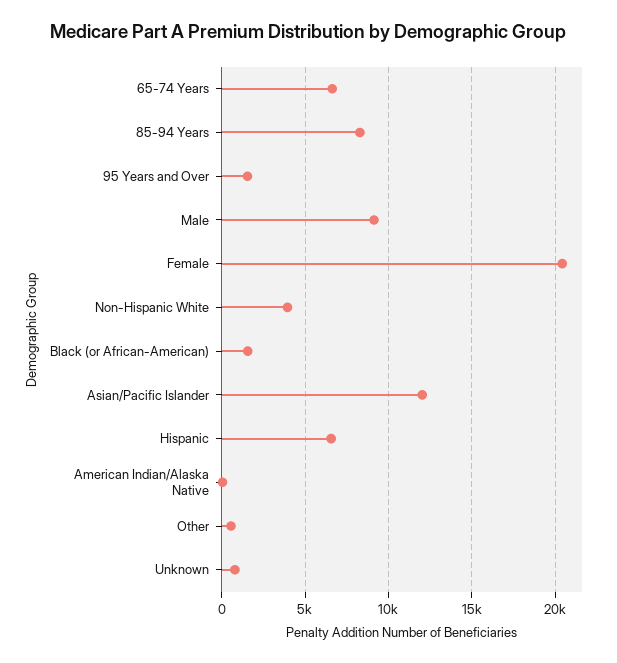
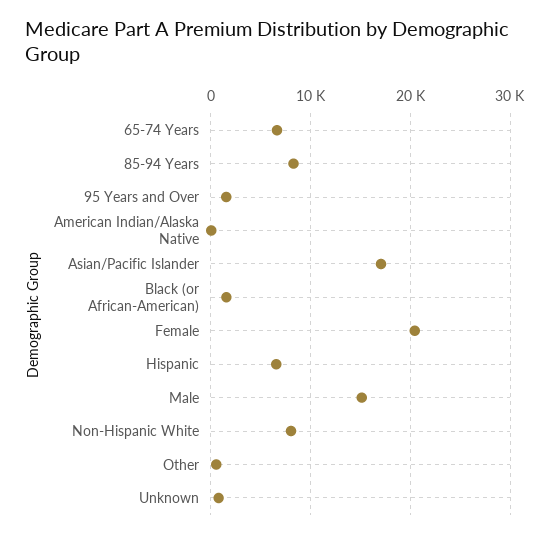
Male: 9000 -> 15000
Non-Hispanic White: 4000 -> 8000
Asian/Pacific Islander: 12000 -> 17000

